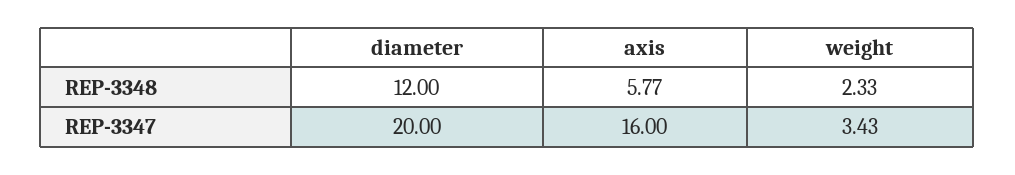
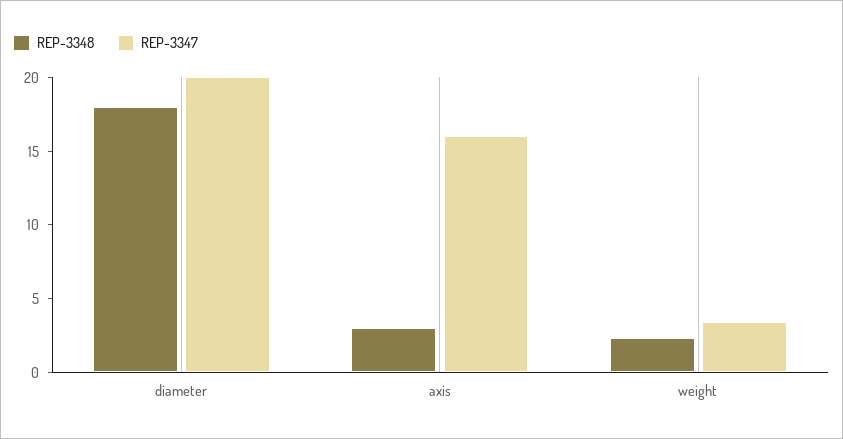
REP-3348, diameter: 12 -> 18
REP-3348, axis: 5.77 -> 3

